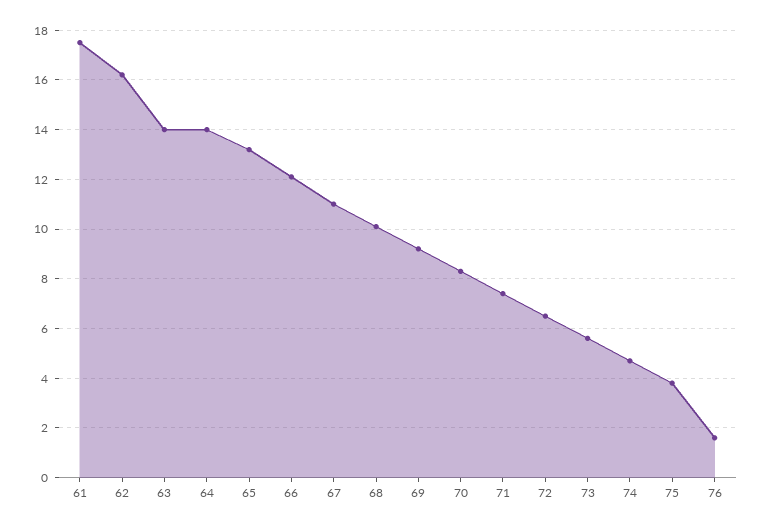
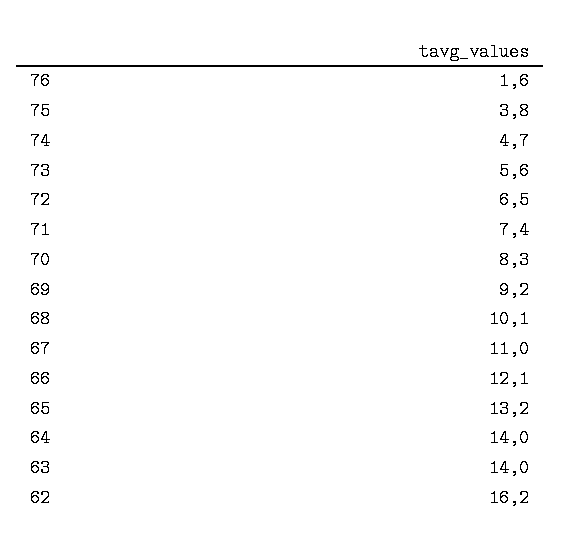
61: 17.5 -> none

